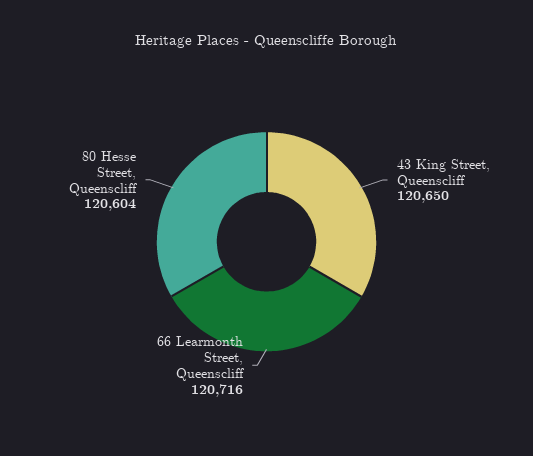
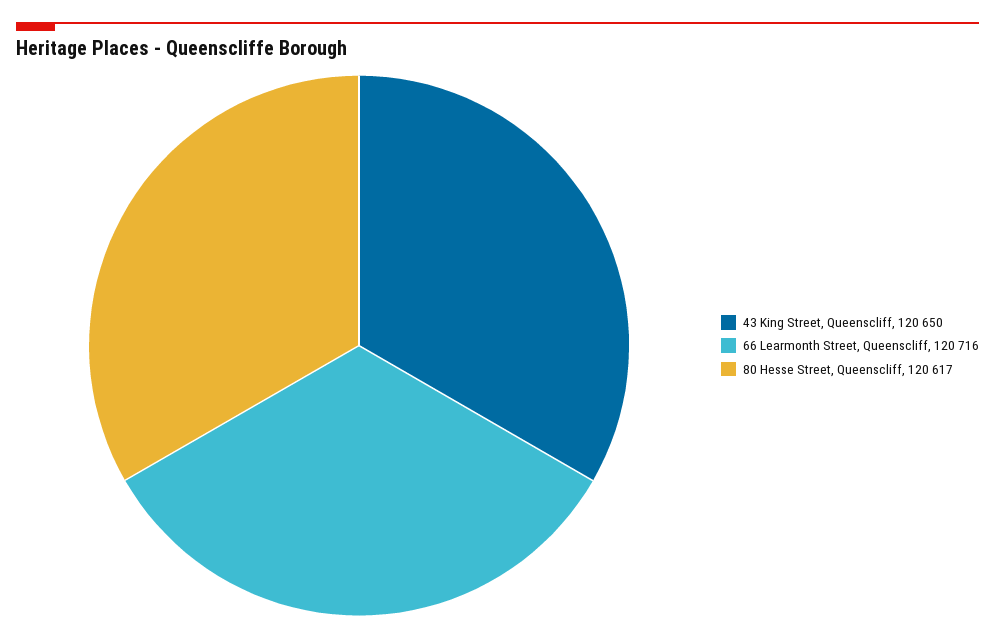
80 Hesse Street, Queenscliff: 120604 -> 120617

